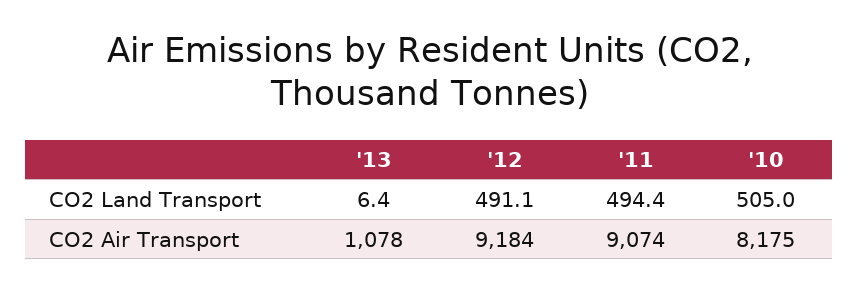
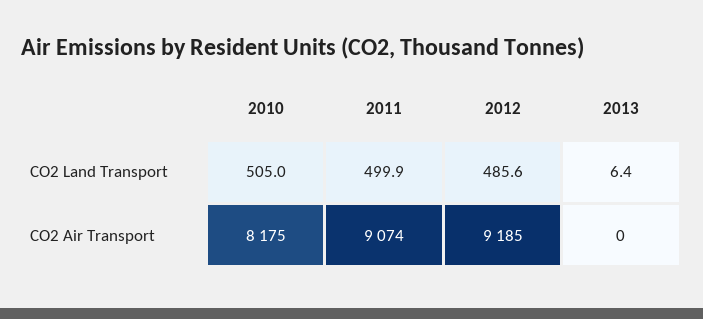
'12, CO2 Land Transport: 491.1 -> 485.6
'11, CO2 Land Transport: 494.4 -> 499.9
'13, CO2 Air Transport: 1078 -> 0
'12, CO2 Air Transport: 9184 -> 9185

